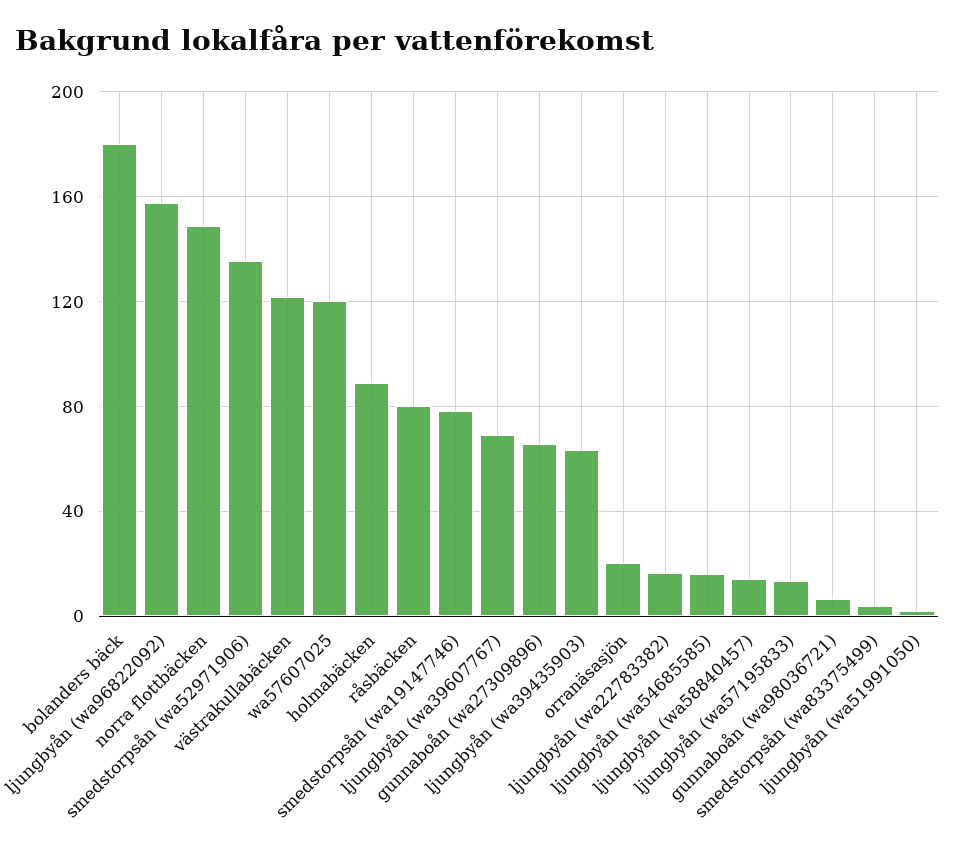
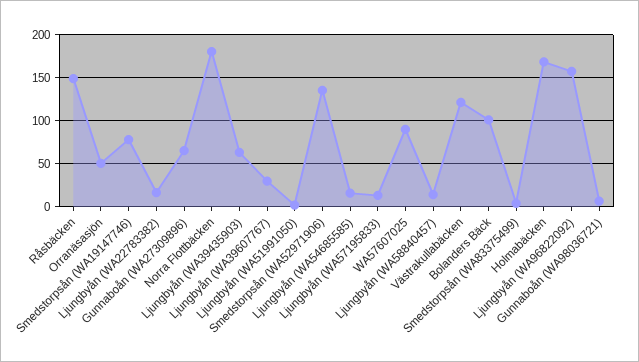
bolanders bäck: 180 -> 100
norra flottbäcken: 150 -> 180
wa57607025: 120 -> 90
holmabäcken: 90 -> 170
råsbäcken: 80 -> 150
ljungbyån (wa39607767): 70 -> 30
orranäsasjön: 20 -> 50

